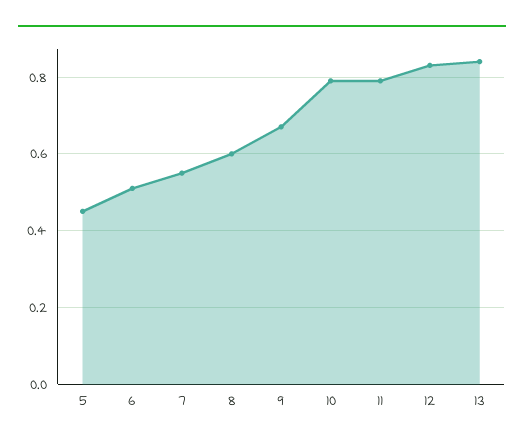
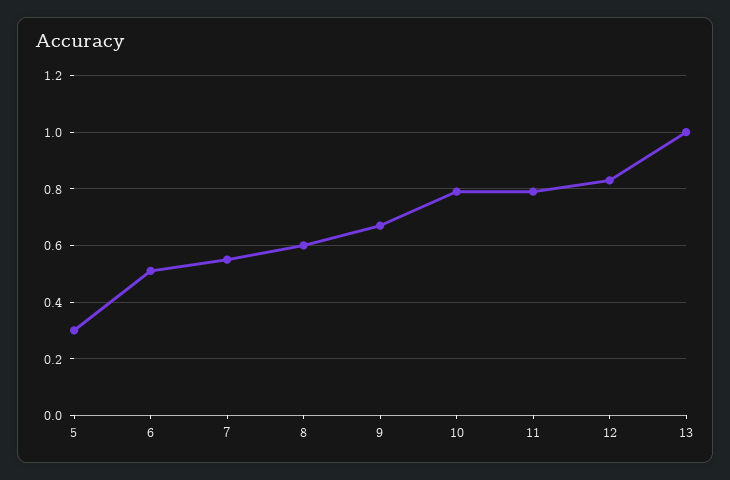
5: 0.45 -> 0.3
13: 0.85 -> 1

